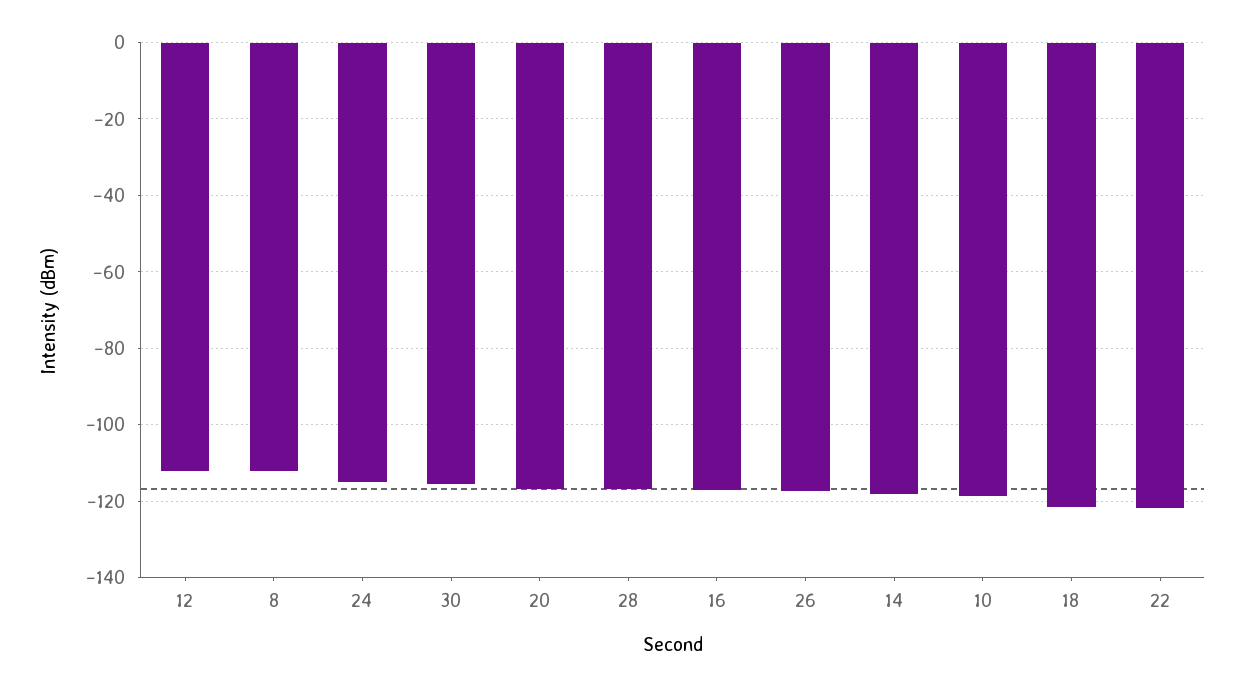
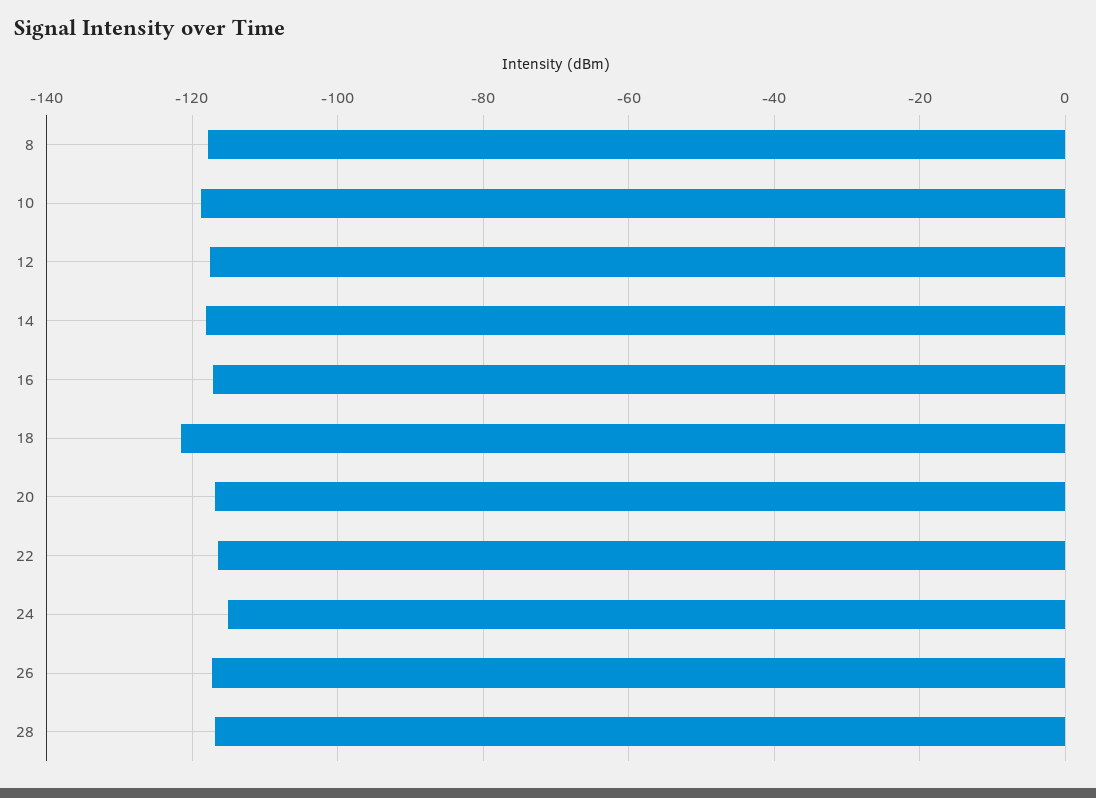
12: -112 -> -118
8: -112 -> -118
30: -116 -> none
22: -122 -> -116

